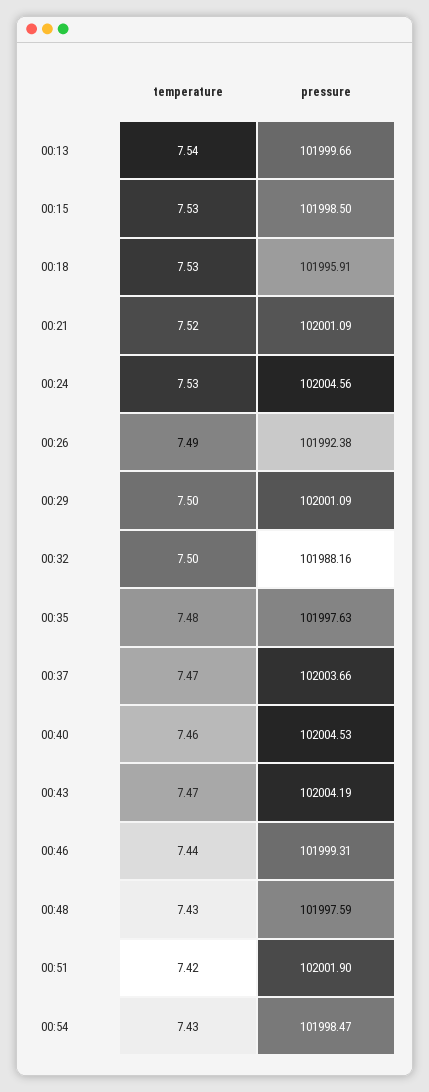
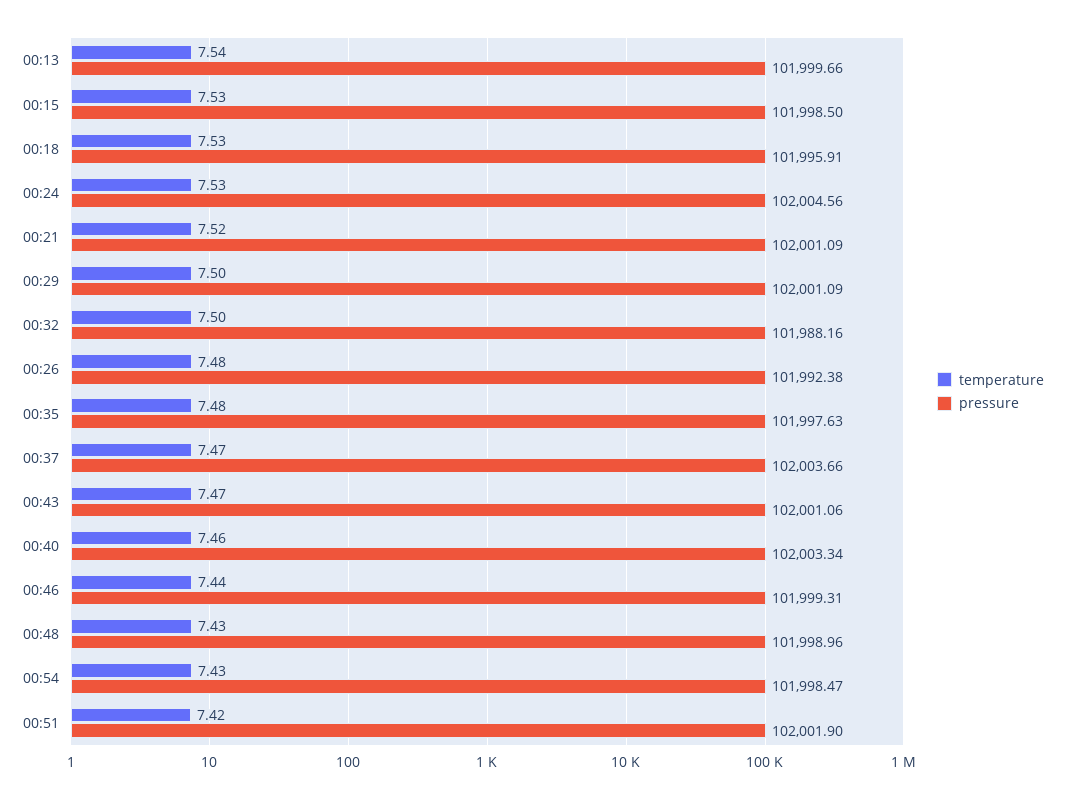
temperature, 00:26: 7.49 -> 7.48
pressure, 00:40: 102004.53 -> 102003.34
pressure, 00:43: 102004.19 -> 102001.06
pressure, 00:48: 101997.59 -> 101998.96

